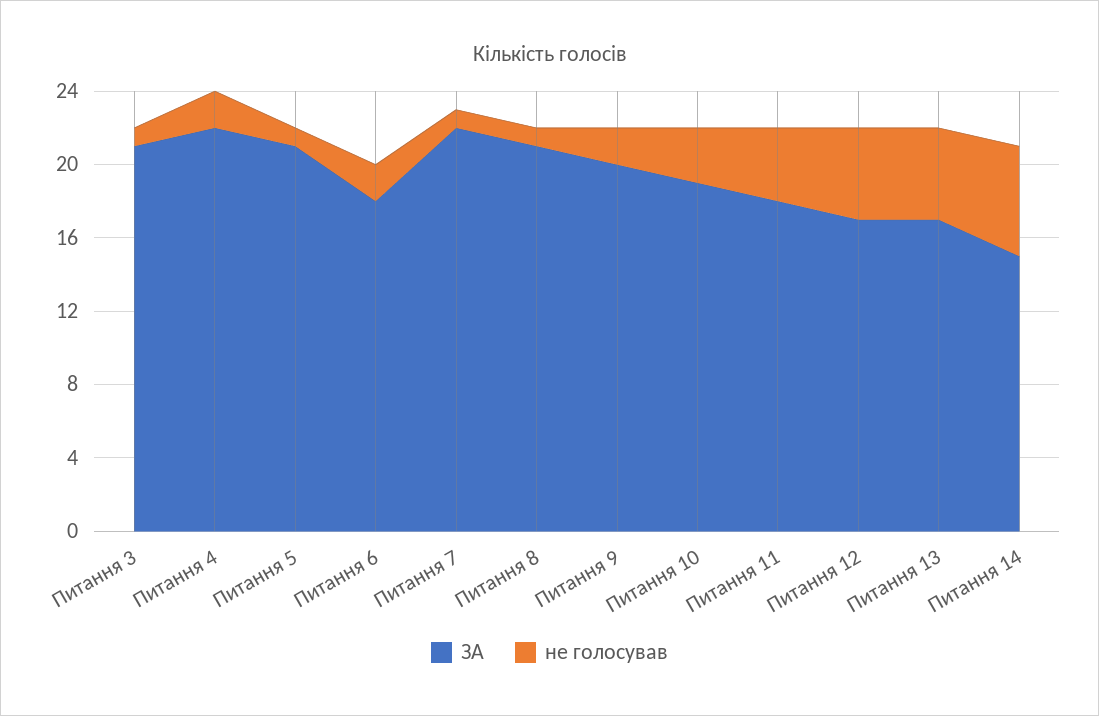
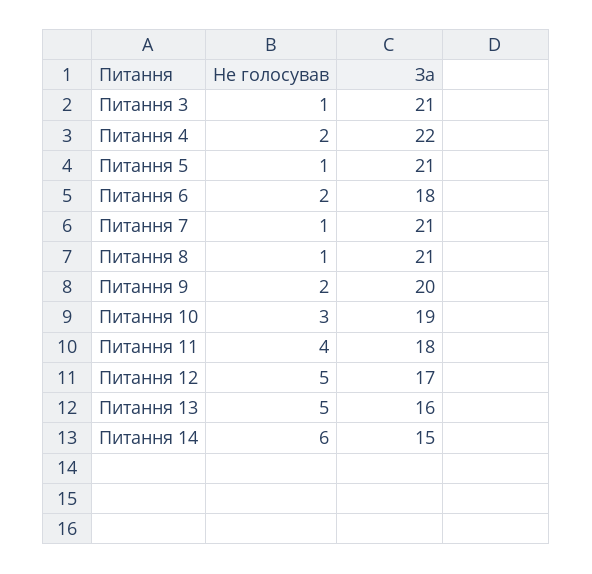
ЗА, Питання 7: 22 -> 21
ЗА, Питання 13: 17 -> 16

